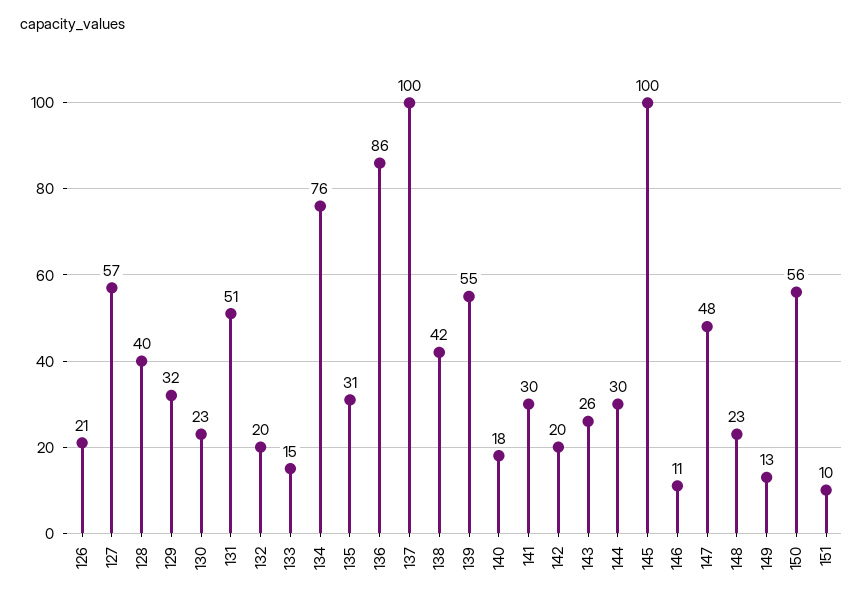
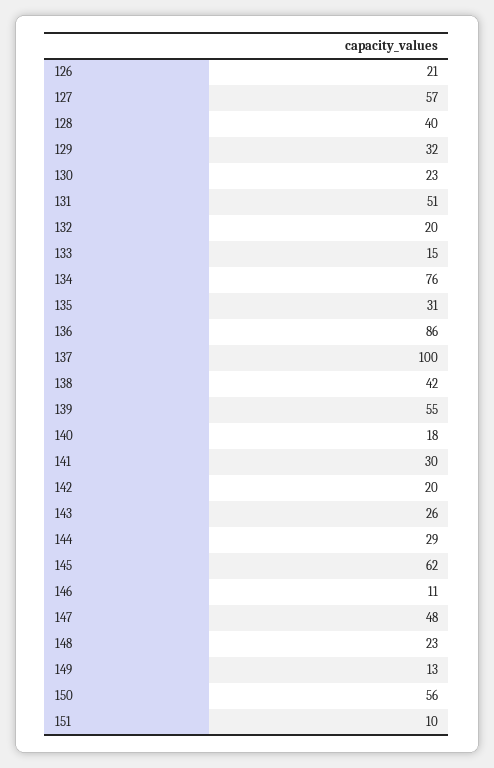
144: 30 -> 29
145: 100 -> 62

